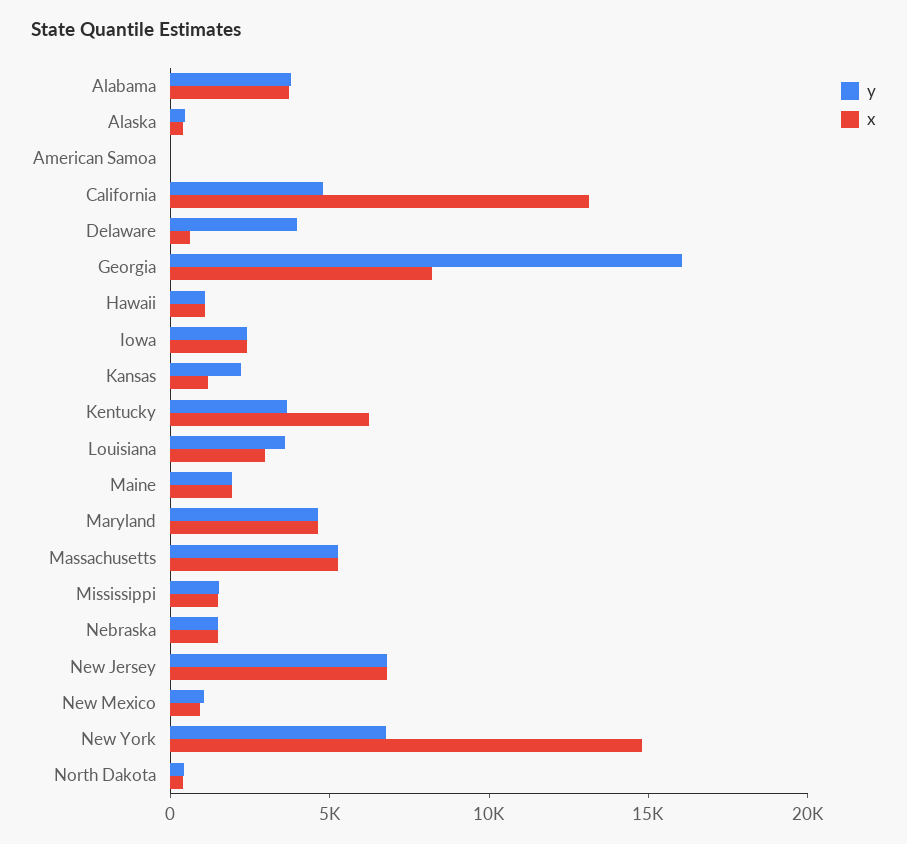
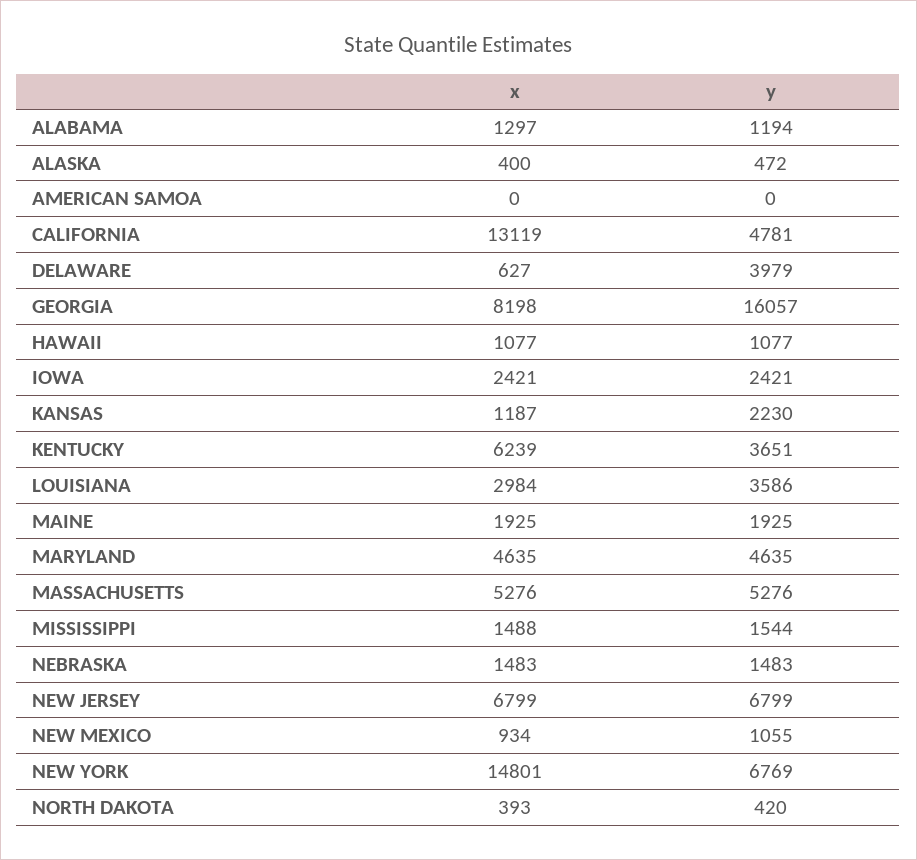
y, Alabama: 4000 -> 1194
x, Alabama: 4000 -> 1297

